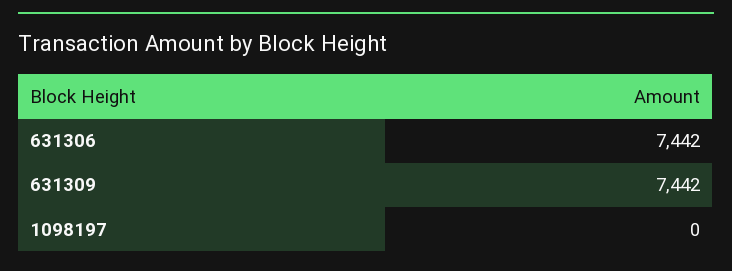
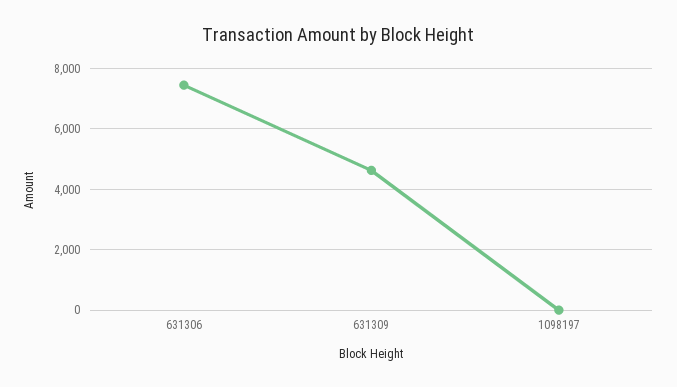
631309: 7442 -> 4600

